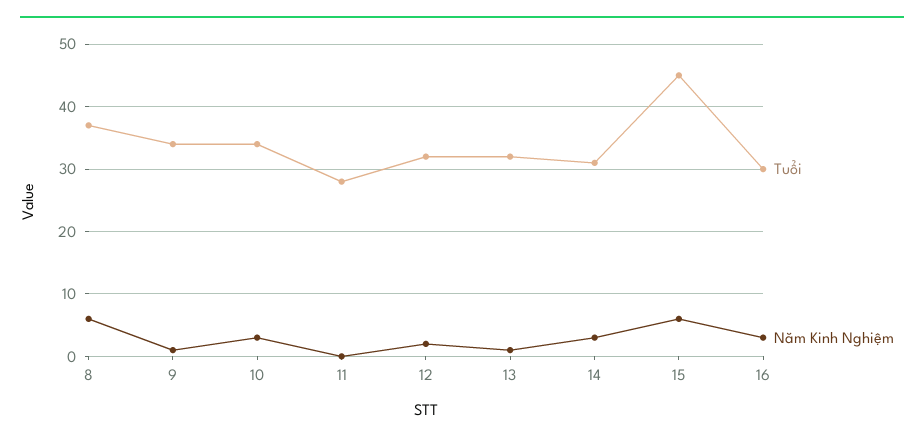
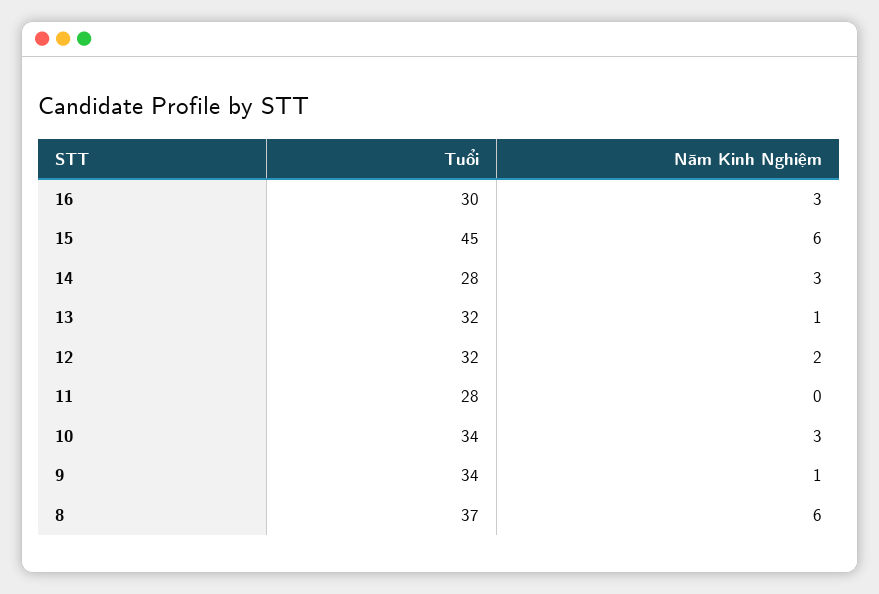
Tuổi, 14: 31 -> 28

